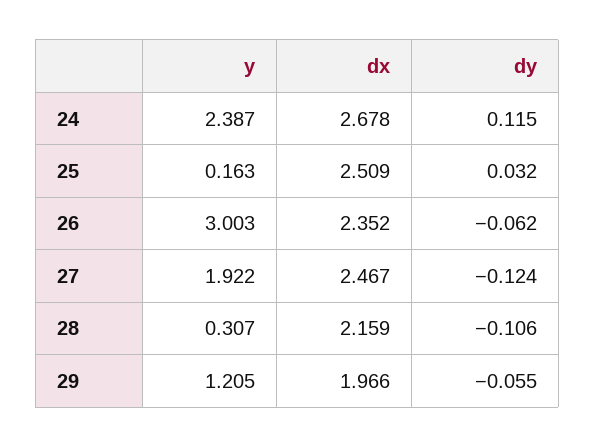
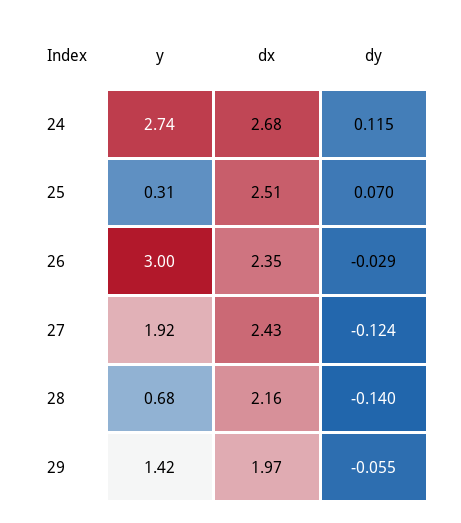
y, 24: 2.387 -> 2.74
y, 25: 0.163 -> 0.31
dy, 25: 0.032 -> 0.07
dy, 26: -0.062 -> -0.029
dx, 27: 2.467 -> 2.43
y, 28: 0.307 -> 0.68
dy, 28: -0.106 -> -0.14
y, 29: 1.205 -> 1.42

